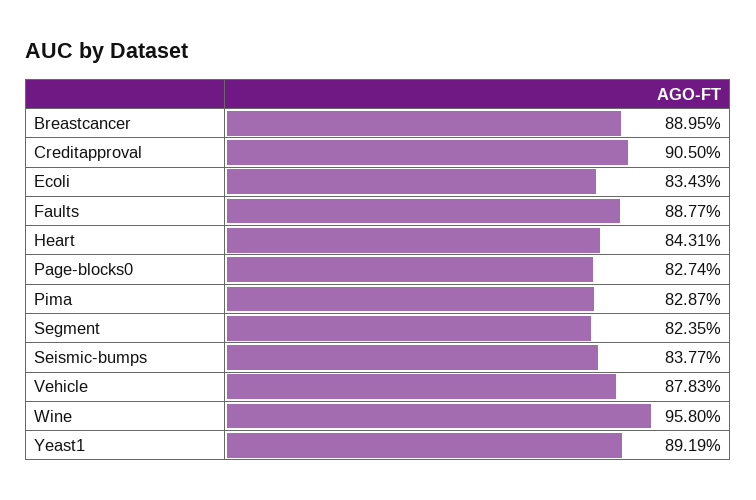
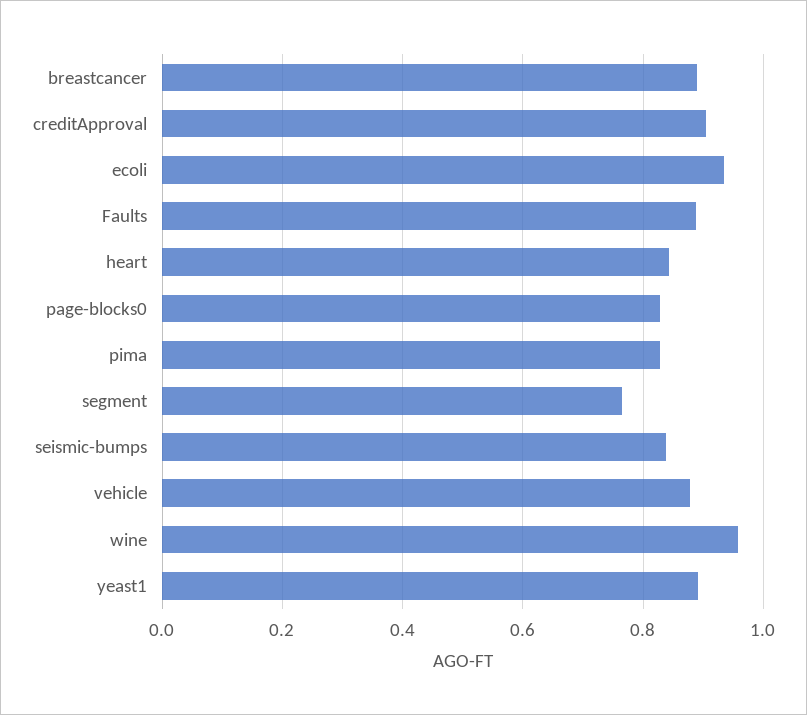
Ecoli: 0.8343 -> 0.94
Segment: 0.8235 -> 0.76

